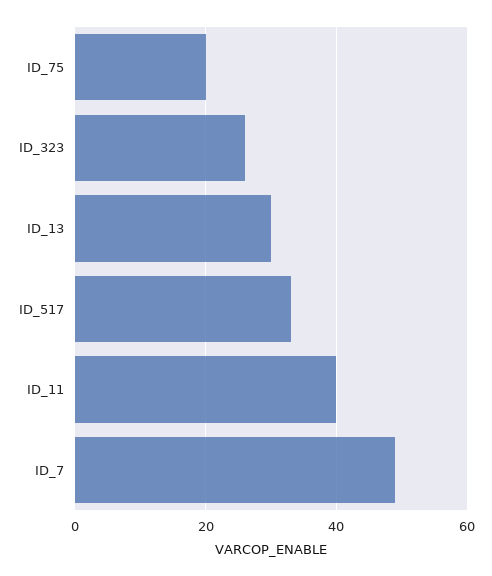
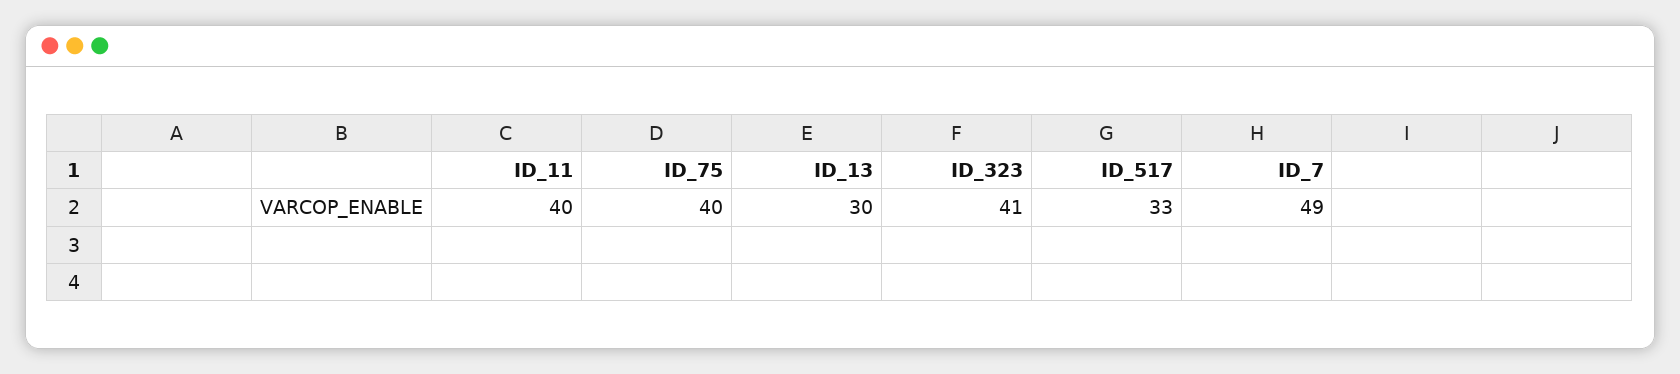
ID_75: 20 -> 40
ID_323: 25 -> 41

